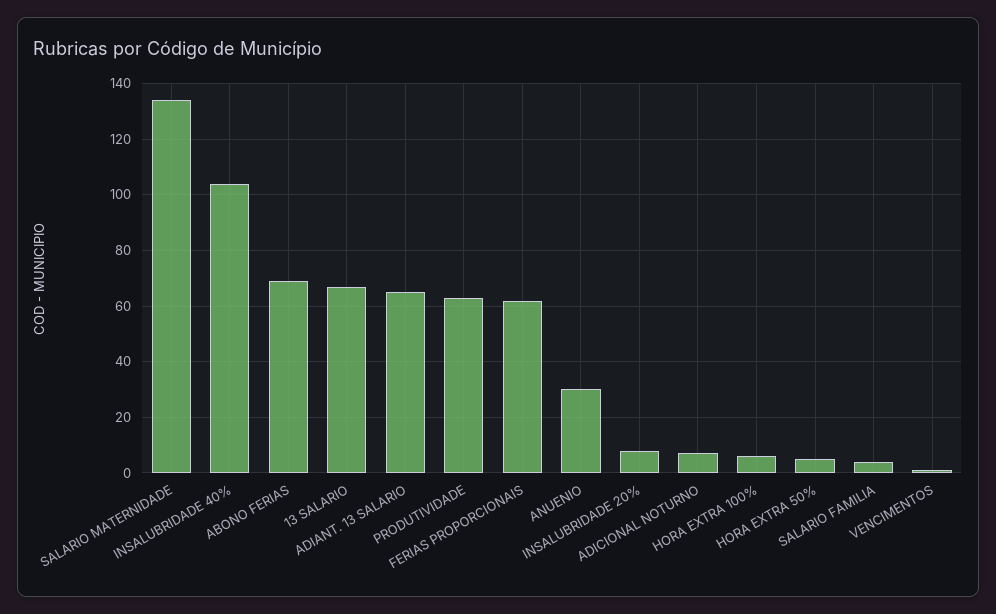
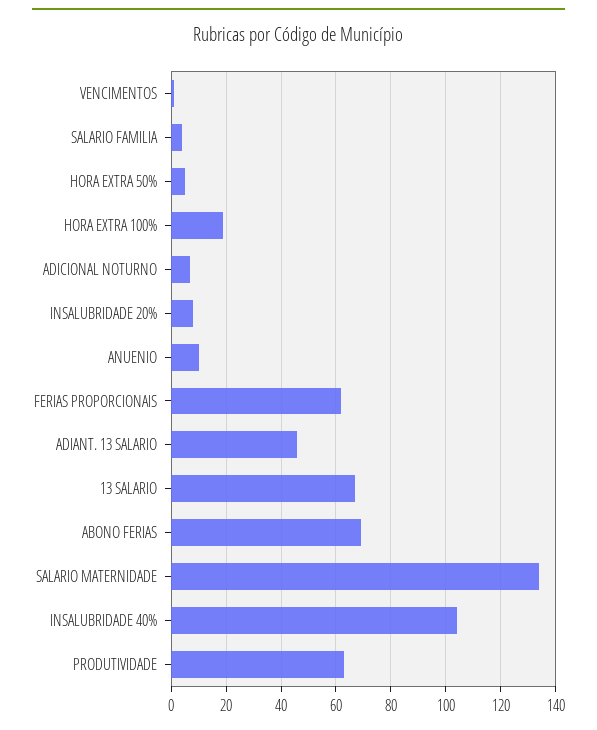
ADIANT. 13 SALARIO: 65 -> 45
ANUENIO: 30 -> 10
HORA EXTRA 100%: 5 -> 20

